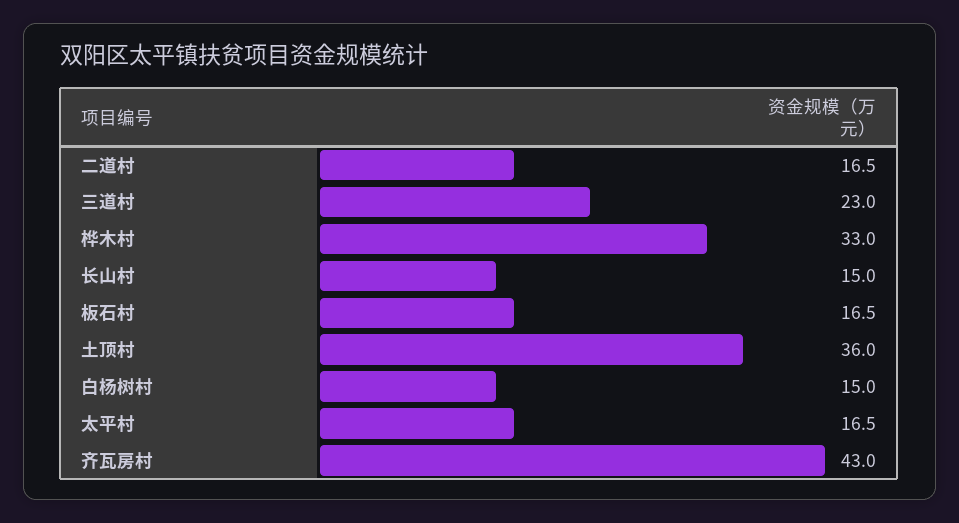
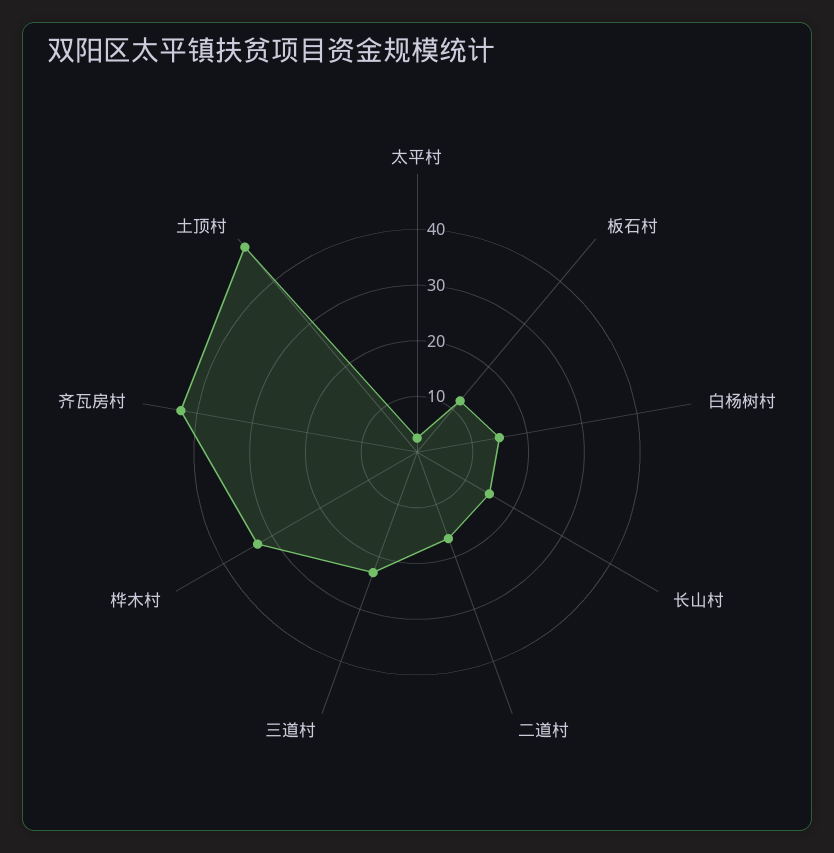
板石村: 16.5 -> 12
土顶村: 36 -> 48
太平村: 16.5 -> 2

